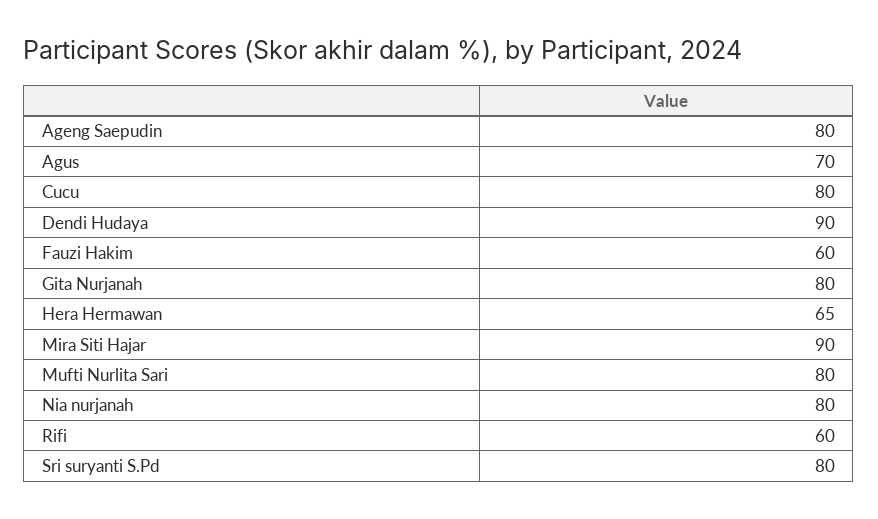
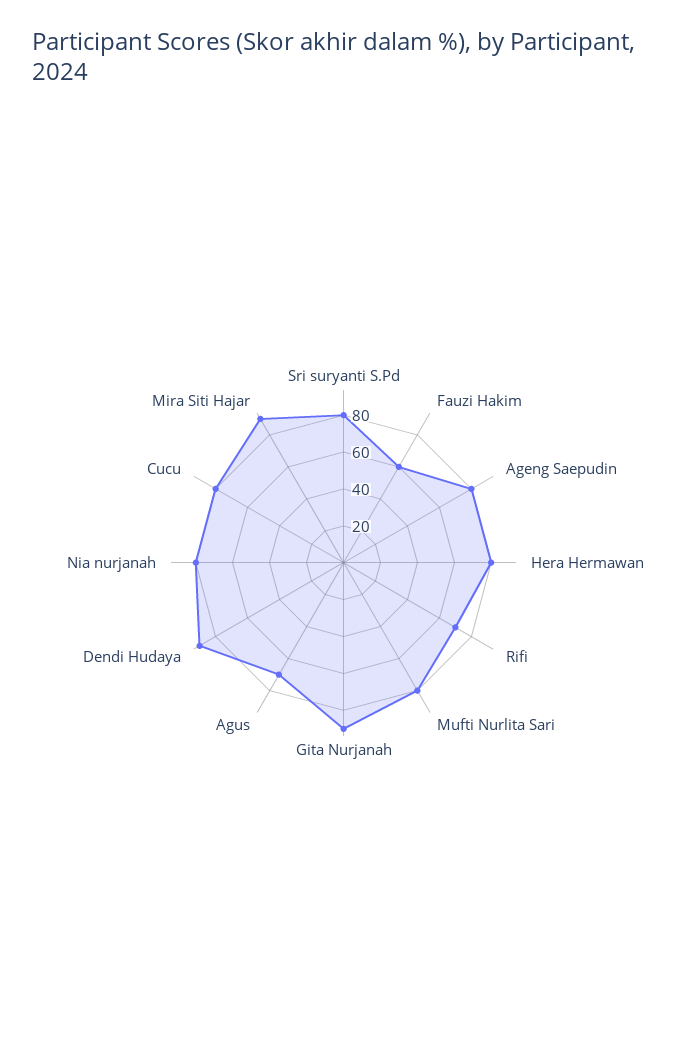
Gita Nurjanah: 80 -> 90
Hera Hermawan: 65 -> 80
Rifi: 60 -> 70

